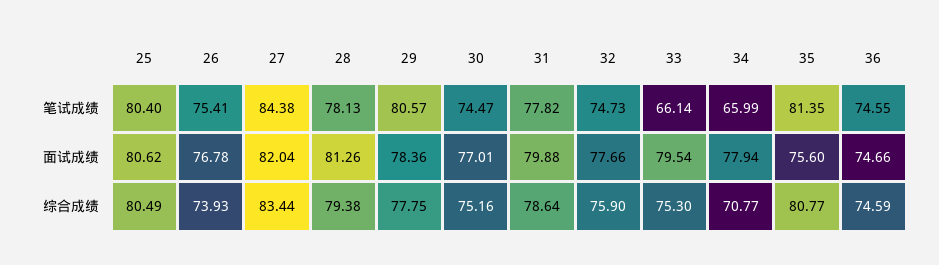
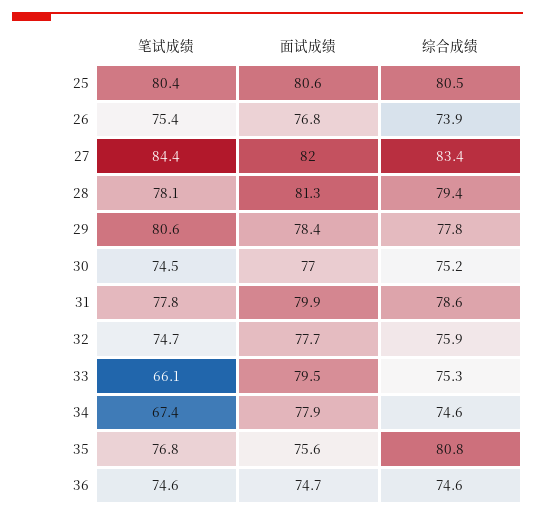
34, 笔试成绩: 65.99 -> 67.4
35, 笔试成绩: 81.35 -> 76.8
34, 综合成绩: 70.77 -> 74.6

